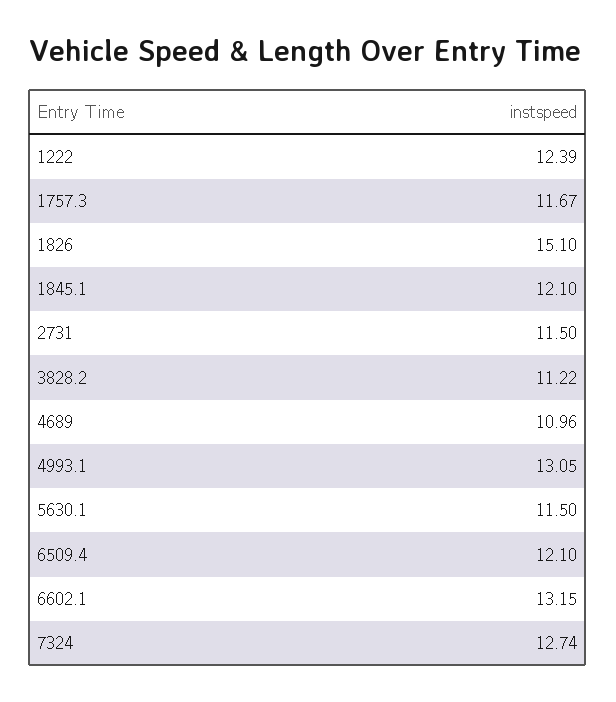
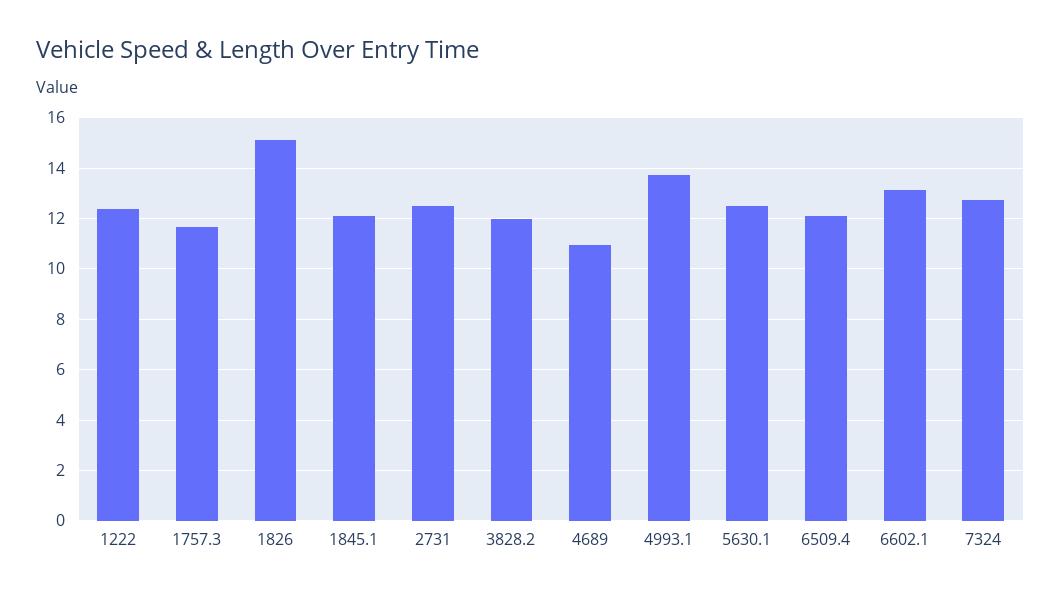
2731: 11.5 -> 12.5
3828.2: 11.22 -> 12
4993.1: 13.05 -> 13.75
5630.1: 11.5 -> 12.5

